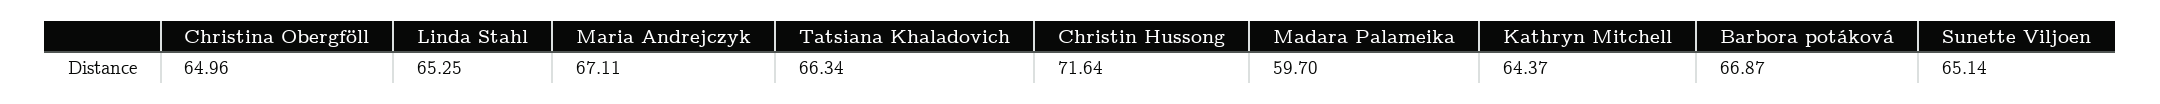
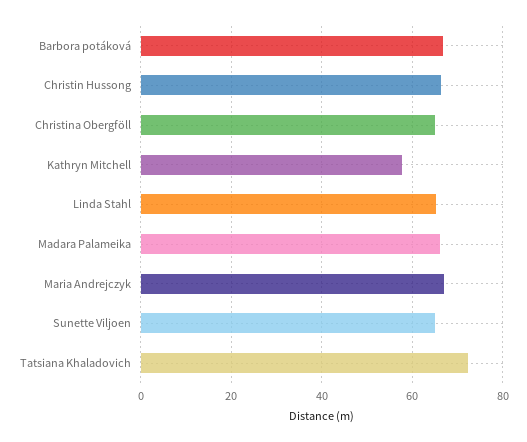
Tatsiana Khaladovich: 66.34 -> 72
Christin Hussong: 71.64 -> 66
Madara Palameika: 59.7 -> 66
Kathryn Mitchell: 64.37 -> 58

